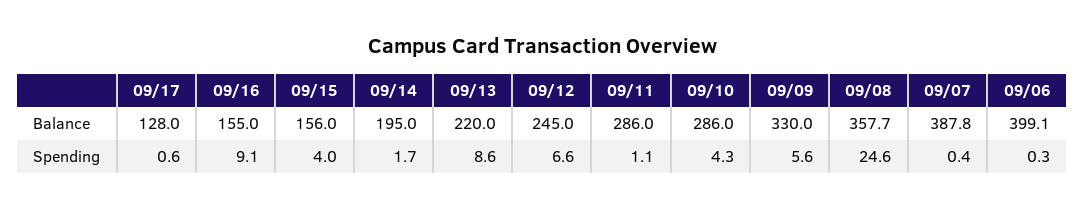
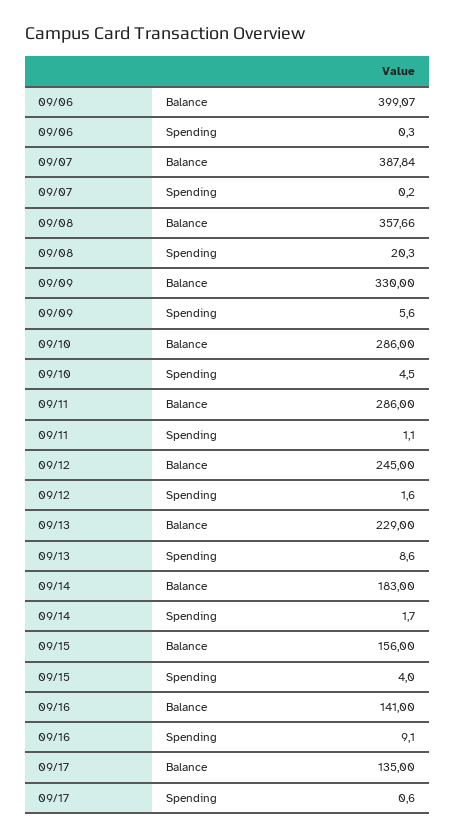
09/17, Balance: 128 -> 135
09/16, Balance: 155 -> 141
09/14, Balance: 195 -> 183
09/13, Balance: 220 -> 229
09/12, Spending: 6.6 -> 1.6
09/10, Spending: 4.3 -> 4.5
09/08, Spending: 24.6 -> 20.3
09/07, Spending: 0.4 -> 0.2

